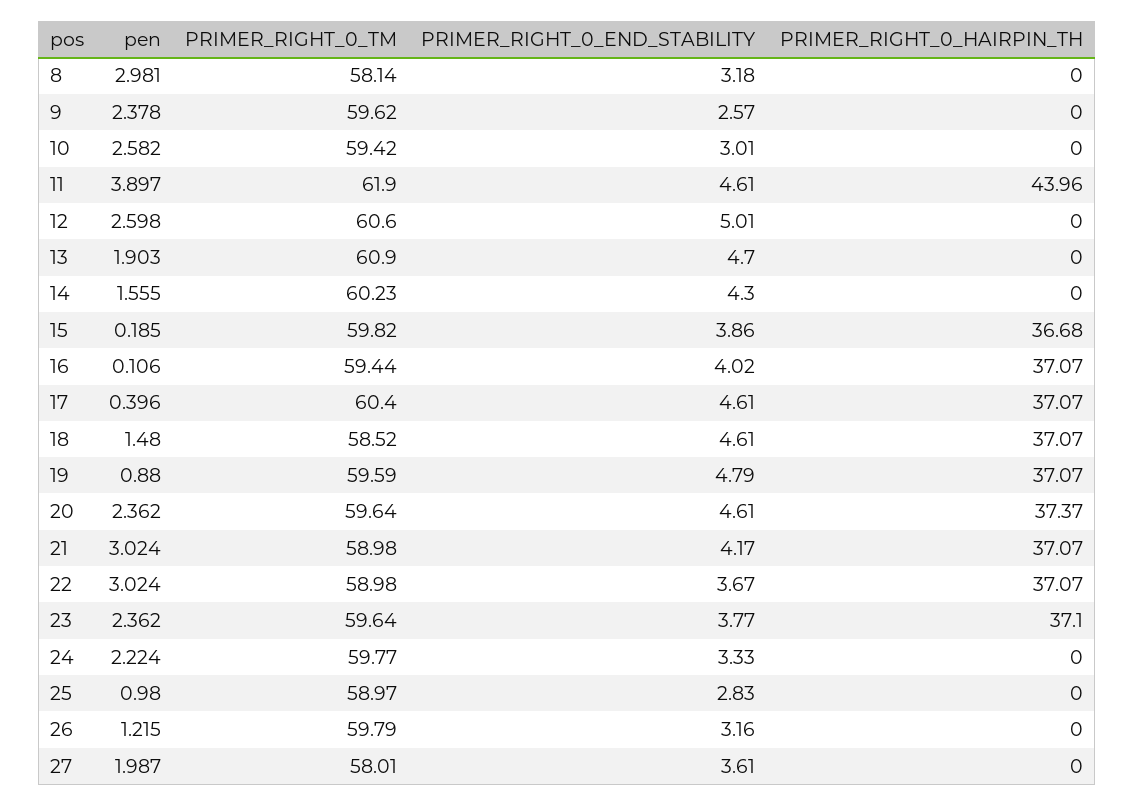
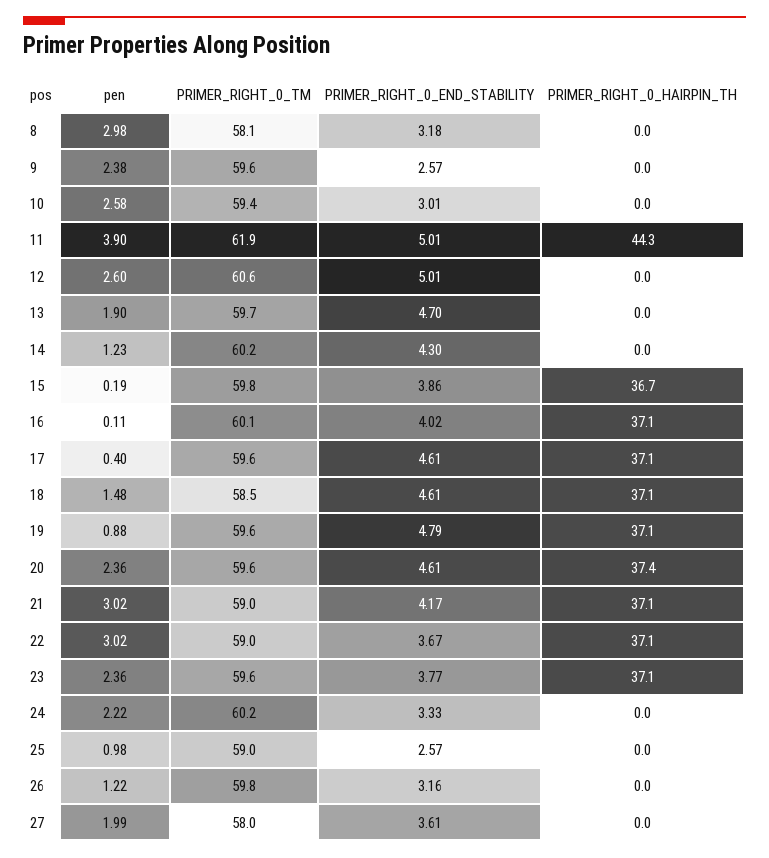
PRIMER_RIGHT_0_END_STABILITY, 11: 4.61 -> 5.01
PRIMER_RIGHT_0_HAIRPIN_TH, 11: 43.96 -> 44.3
PRIMER_RIGHT_0_TM, 13: 60.9 -> 59.7
pen, 14: 1.555 -> 1.23
PRIMER_RIGHT_0_TM, 16: 59.44 -> 60.1
PRIMER_RIGHT_0_TM, 17: 60.4 -> 59.6
PRIMER_RIGHT_0_TM, 24: 59.77 -> 60.2
PRIMER_RIGHT_0_END_STABILITY, 25: 2.83 -> 2.57

